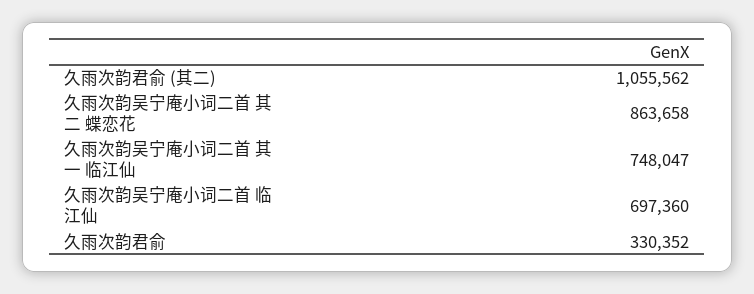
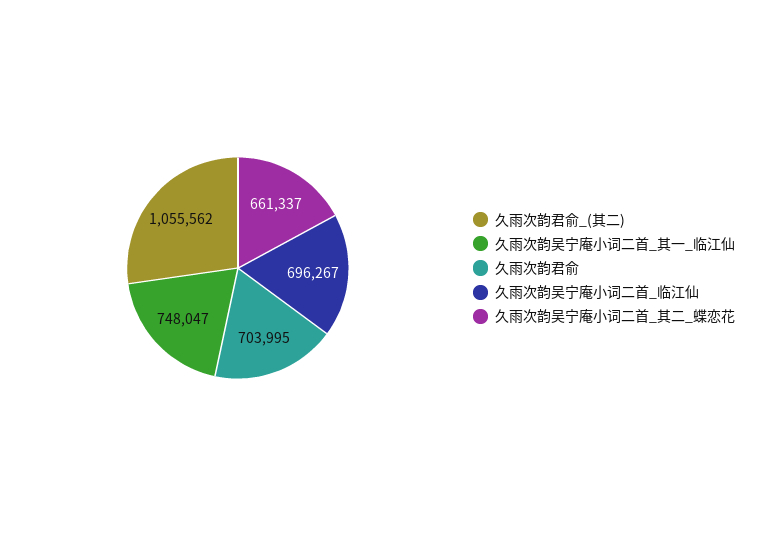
久雨次韵吴宁庵小词二首 其二 蝶恋花: 863658 -> 661337
久雨次韵吴宁庵小词二首 临江仙: 697360 -> 696267
久雨次韵君俞: 330352 -> 703995

